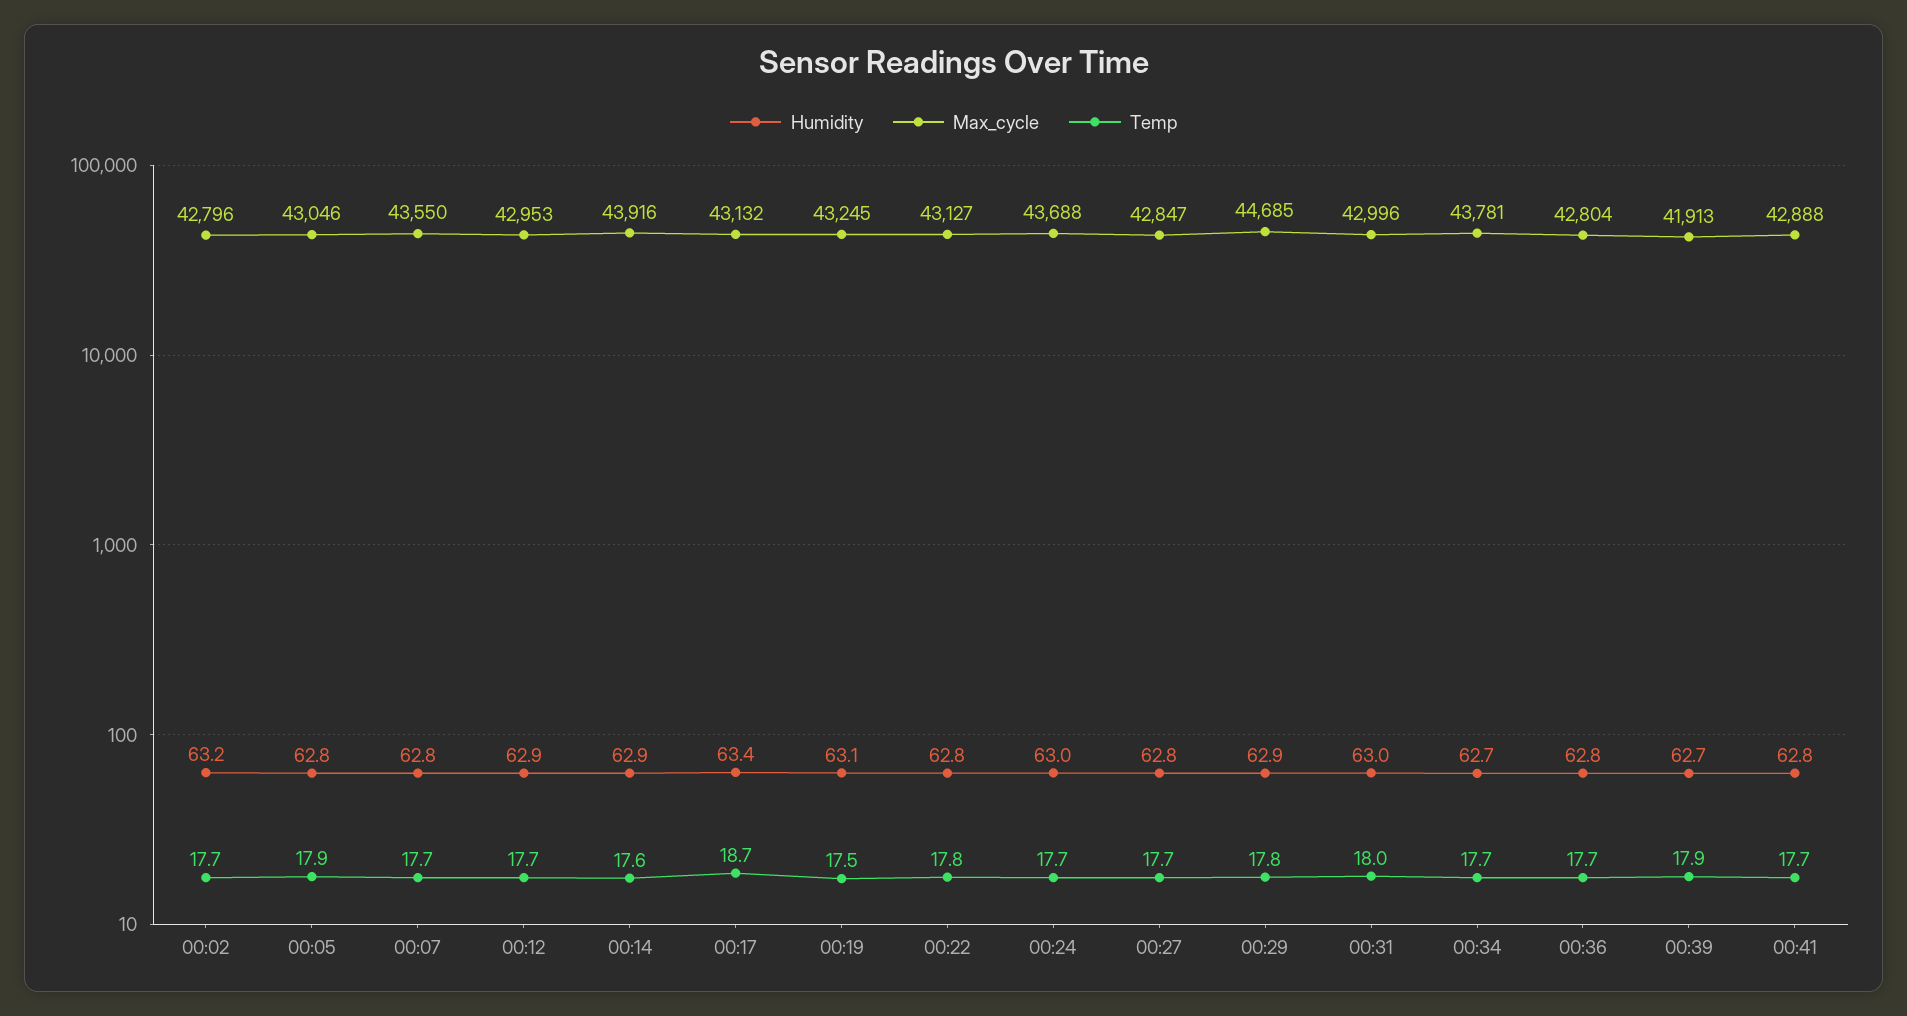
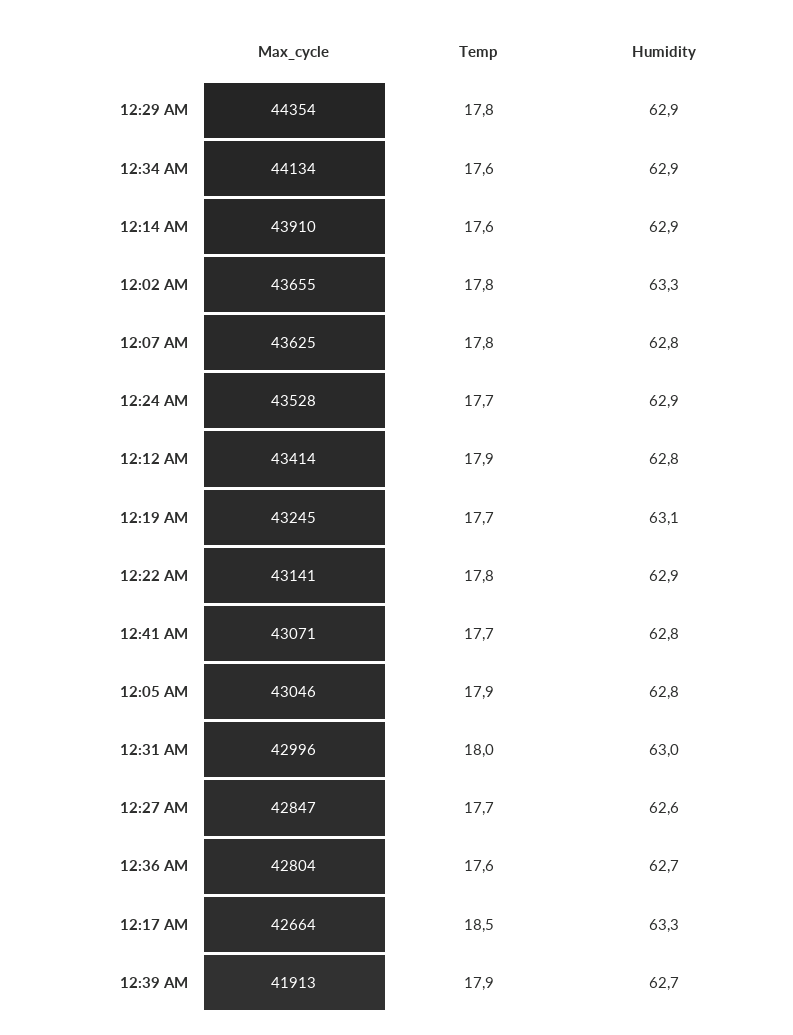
Humidity, 00:02: 63.2 -> 63.3
Max_cycle, 00:02: 42796 -> 43655
Temp, 00:02: 17.7 -> 17.8
Max_cycle, 00:07: 43550 -> 43625
Temp, 00:07: 17.7 -> 17.8
Humidity, 00:12: 62.9 -> 62.8
Max_cycle, 00:12: 42953 -> 43414
Temp, 00:12: 17.7 -> 17.9
Max_cycle, 00:14: 43916 -> 43910
Humidity, 00:17: 63.4 -> 63.3
Max_cycle, 00:17: 43132 -> 42664
Temp, 00:17: 18.7 -> 18.5
Temp, 00:19: 17.5 -> 17.7
Humidity, 00:22: 62.8 -> 62.9
Max_cycle, 00:22: 43127 -> 43141
Humidity, 00:24: 63 -> 62.9
Max_cycle, 00:24: 43688 -> 43528
Humidity, 00:27: 62.8 -> 62.6
Max_cycle, 00:29: 44685 -> 44354
Humidity, 00:34: 62.7 -> 62.9
Max_cycle, 00:34: 43781 -> 44134
Temp, 00:34: 17.7 -> 17.6
Humidity, 00:36: 62.8 -> 62.7
Temp, 00:36: 17.7 -> 17.6
Max_cycle, 00:41: 42888 -> 43071

